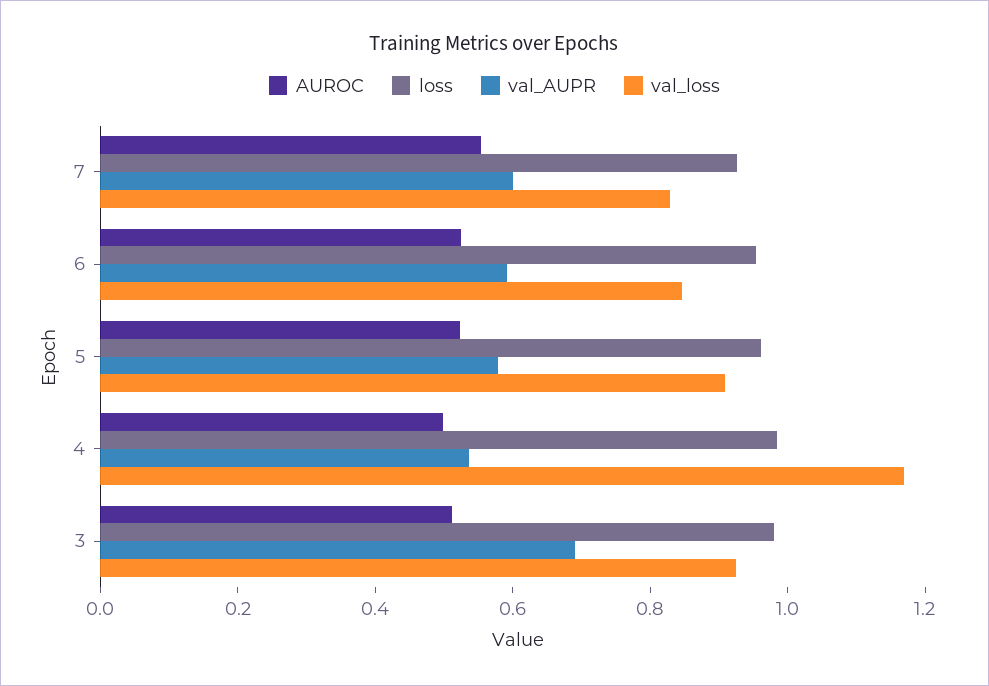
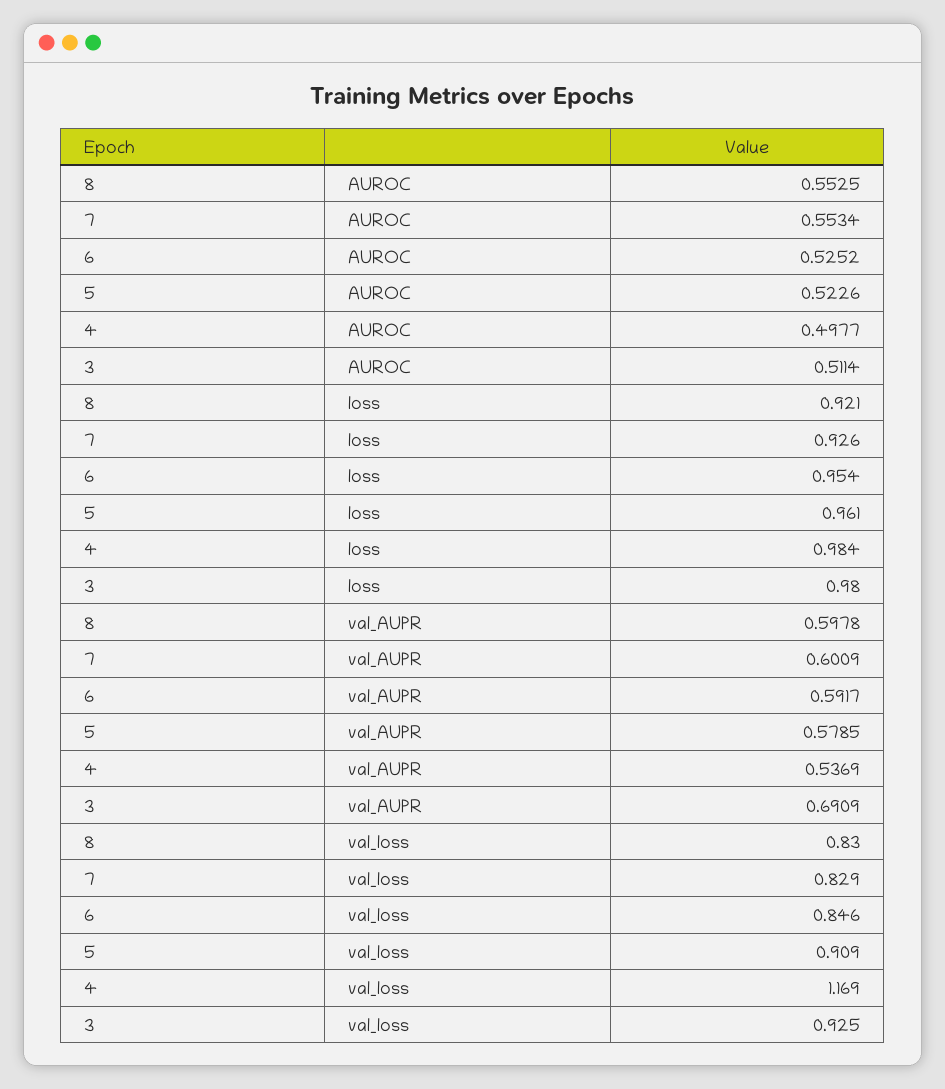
AUROC, 8: none -> 0.5525
loss, 8: none -> 0.921
val_AUPR, 8: none -> 0.5978
val_loss, 8: none -> 0.83

